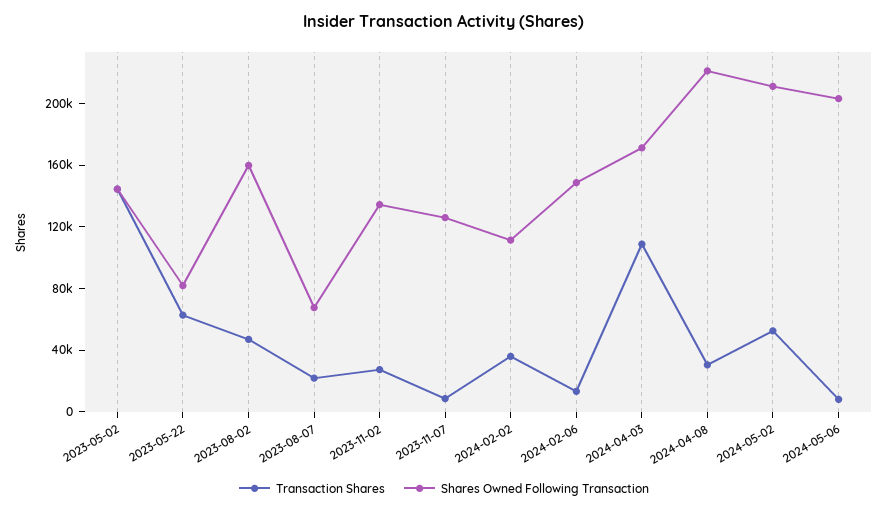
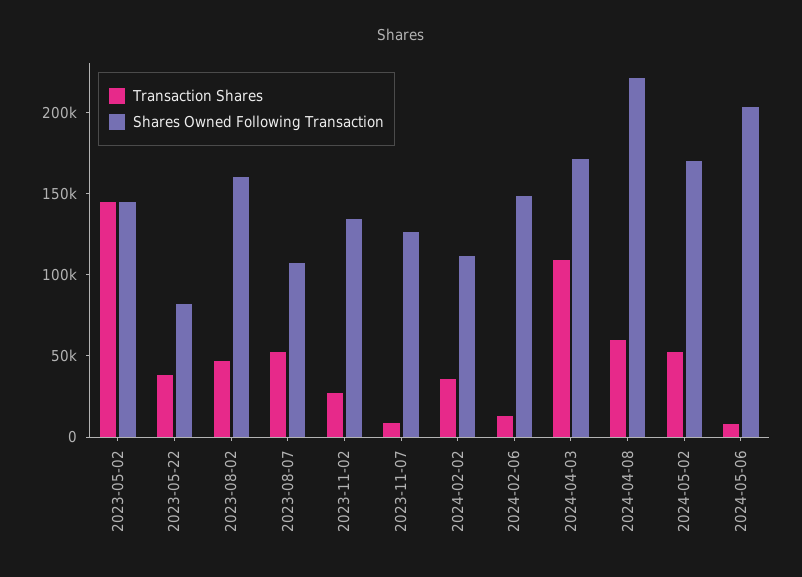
Transaction Shares, 2023-05-22: 60000 -> 40000
Transaction Shares, 2023-08-07: 20000 -> 50000
Shares Owned Following Transaction, 2023-08-07: 70000 -> 110000
Transaction Shares, 2024-04-08: 30000 -> 60000
Shares Owned Following Transaction, 2024-05-02: 210000 -> 170000

